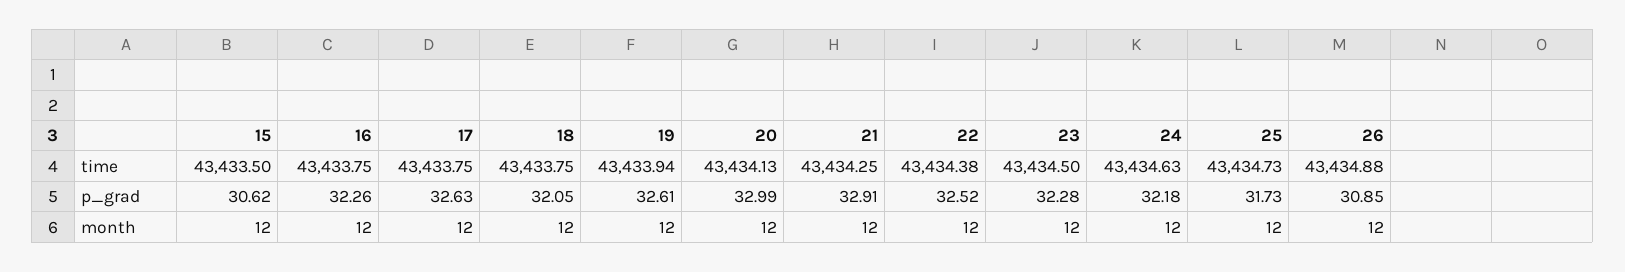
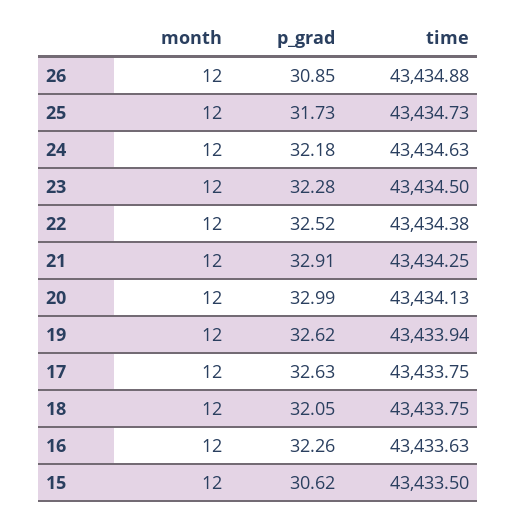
16, time: 43433.75 -> 43433.63
19, p_grad: 32.61 -> 32.62

